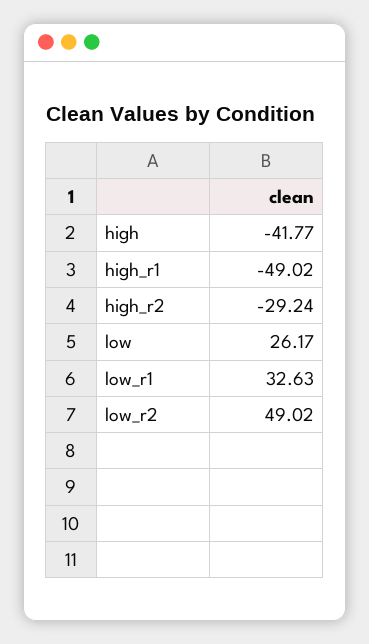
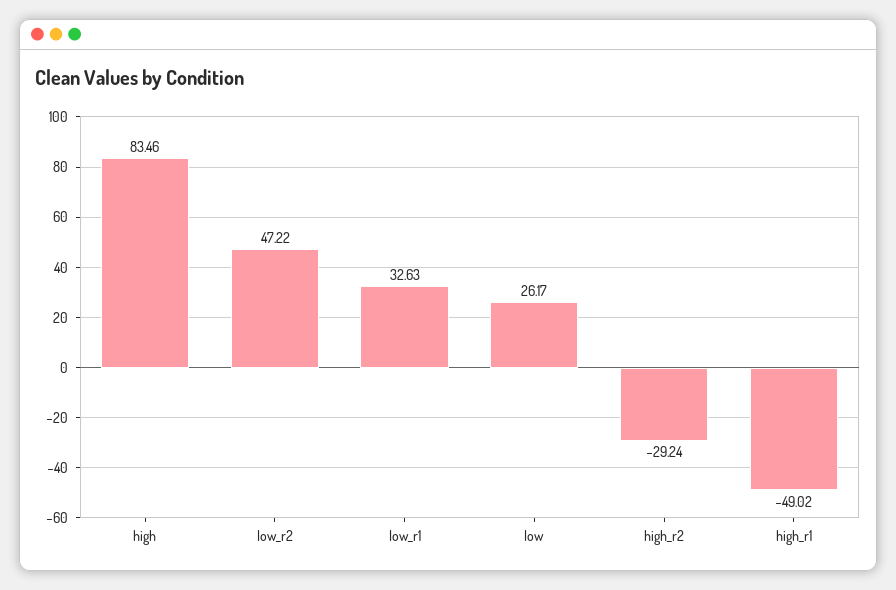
high: -41.77 -> 83.46
low_r2: 49.02 -> 47.22

